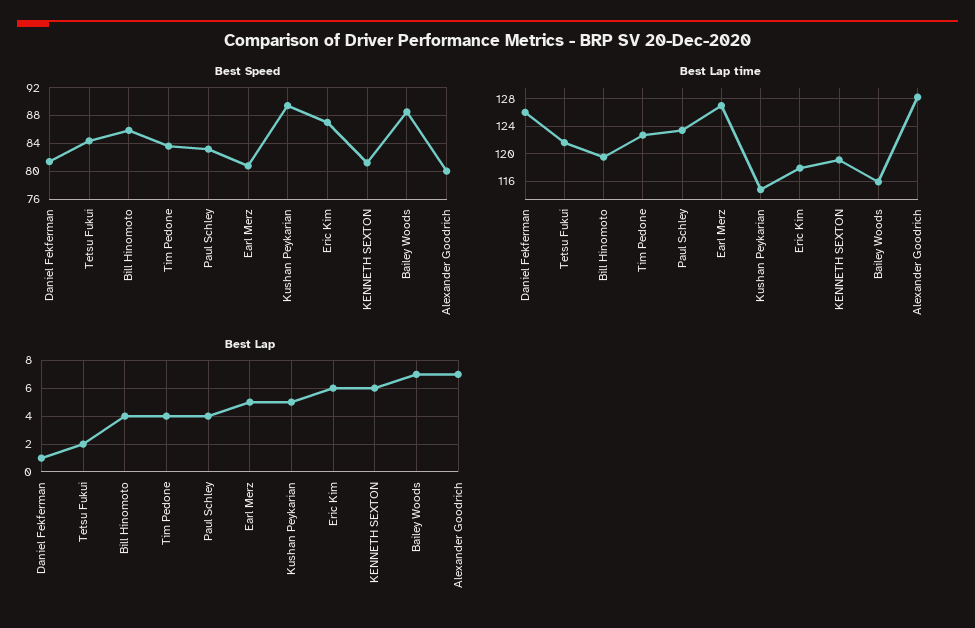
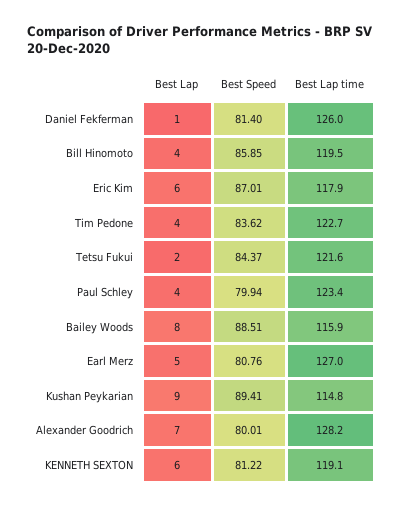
Best Speed, Paul Schley: 83 -> 79.94
Best Lap, Kushan Peykarian: 5 -> 9
Best Lap, Bailey Woods: 7 -> 8

